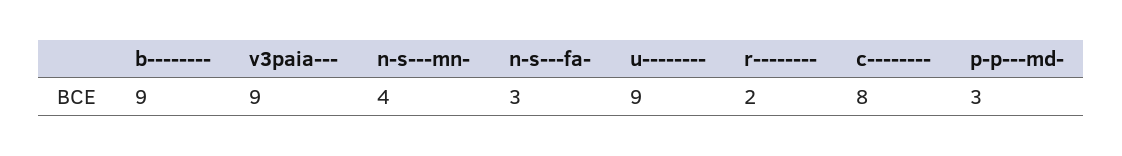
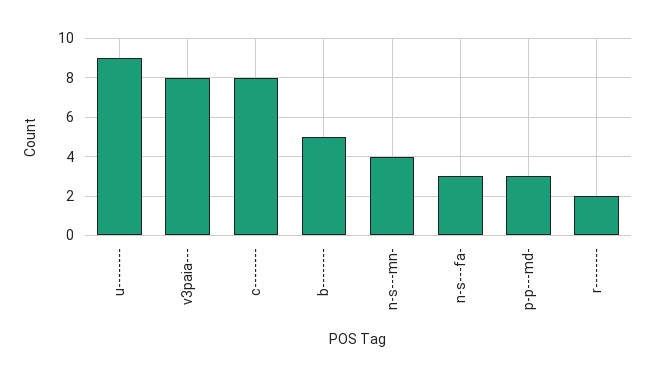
b--------: 9 -> 5
v3paia---: 9 -> 8

